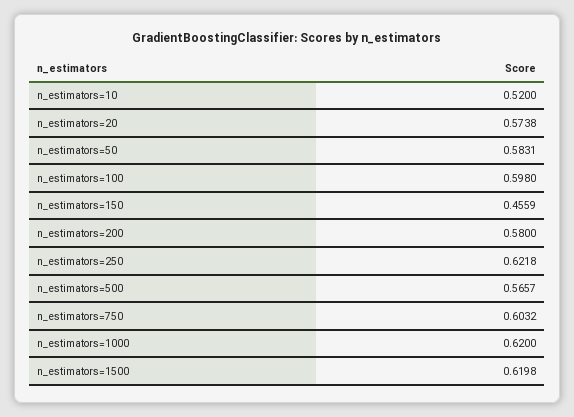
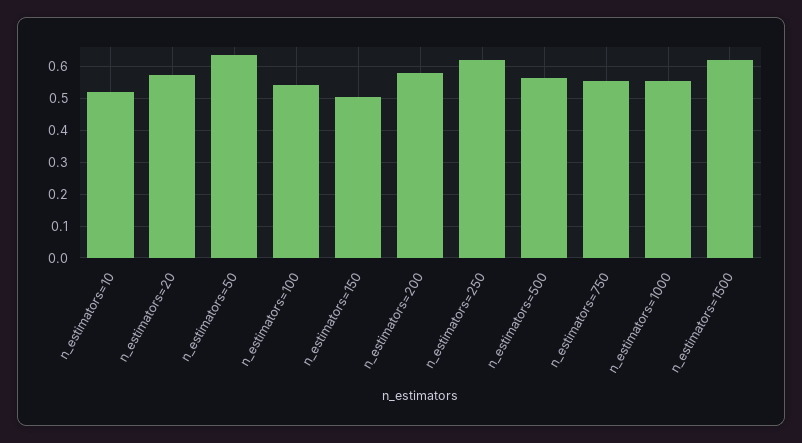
n_estimators=50: 0.5831 -> 0.64
n_estimators=100: 0.598 -> 0.54
n_estimators=150: 0.4559 -> 0.5
n_estimators=750: 0.6032 -> 0.56
n_estimators=1000: 0.62 -> 0.56

